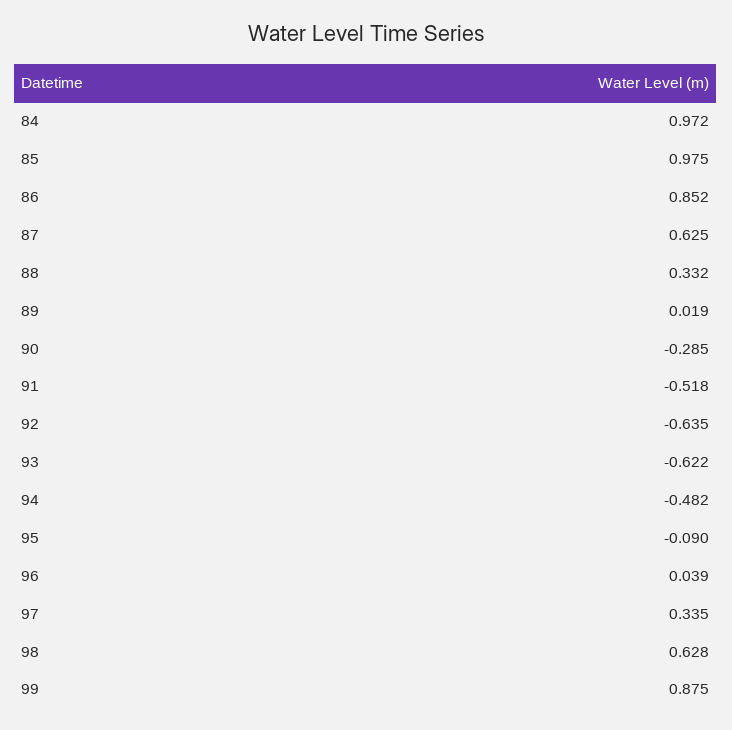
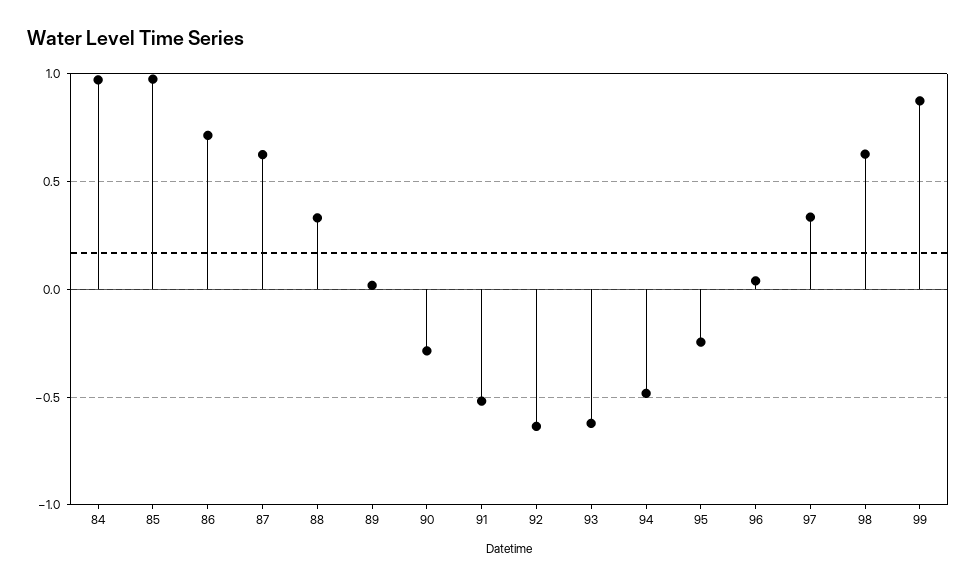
86: 0.852 -> 0.7
95: -0.09 -> -0.25

